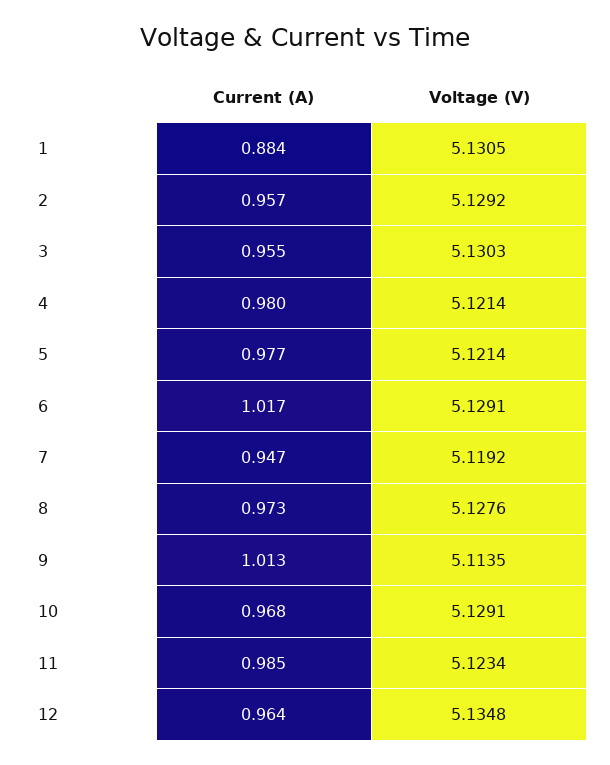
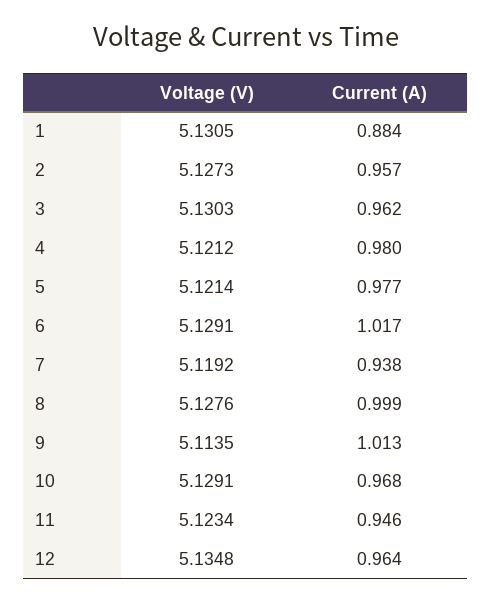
Voltage (V), 2: 5.1292 -> 5.1273
Current (A), 3: 0.955 -> 0.962
Voltage (V), 4: 5.1214 -> 5.1212
Current (A), 7: 0.947 -> 0.938
Current (A), 8: 0.973 -> 0.999
Current (A), 11: 0.985 -> 0.946

